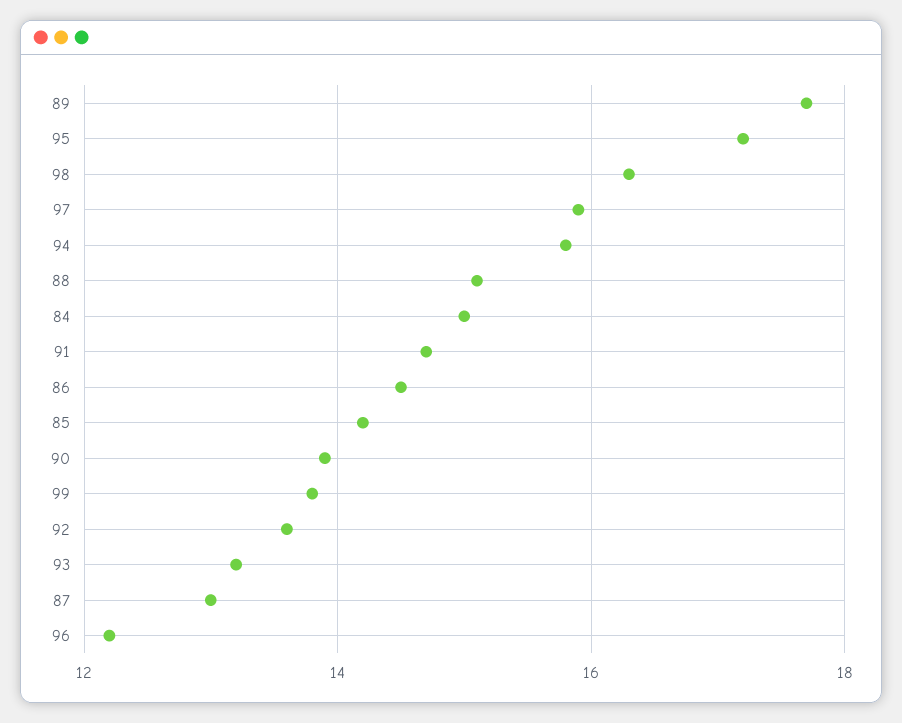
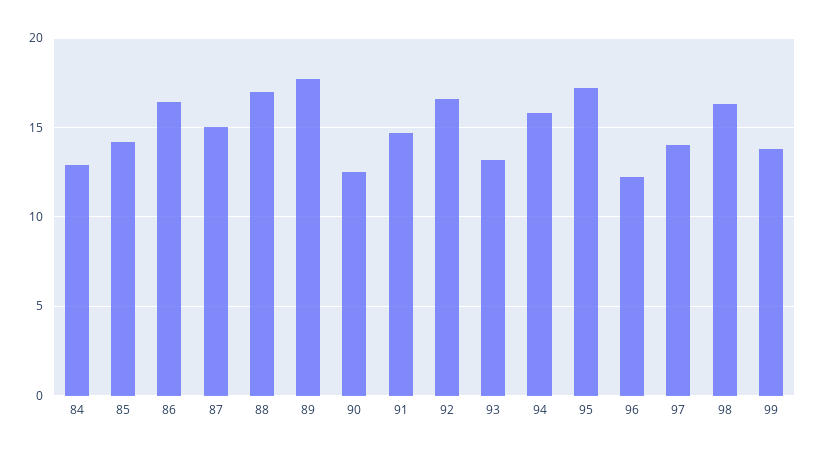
97: 16 -> 14
88: 15 -> 17
84: 15 -> 13
86: 14.5 -> 16.5
90: 14 -> 12.5
92: 13.5 -> 16.5
87: 13 -> 15

